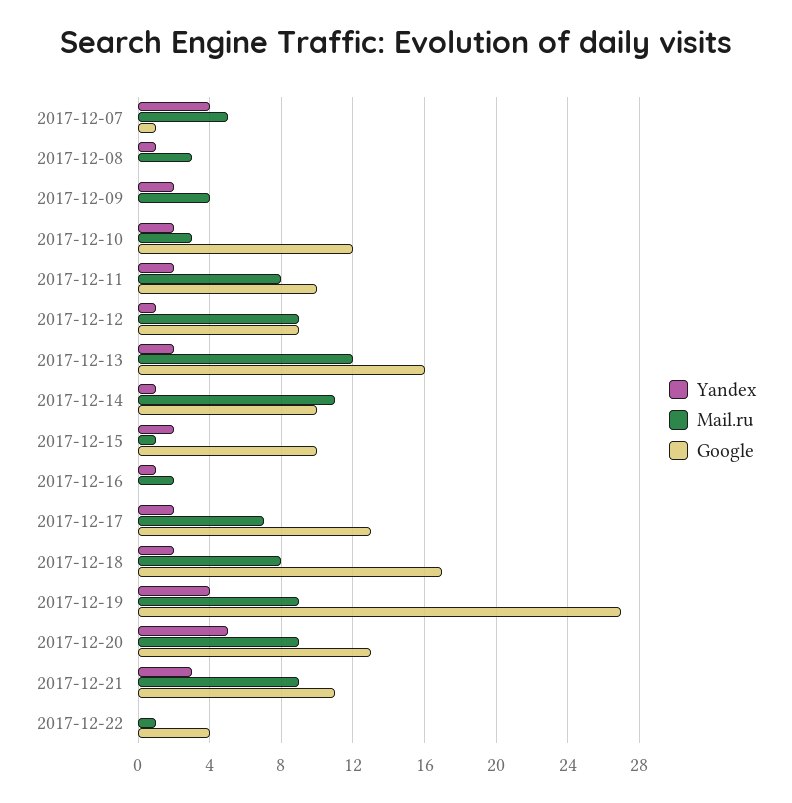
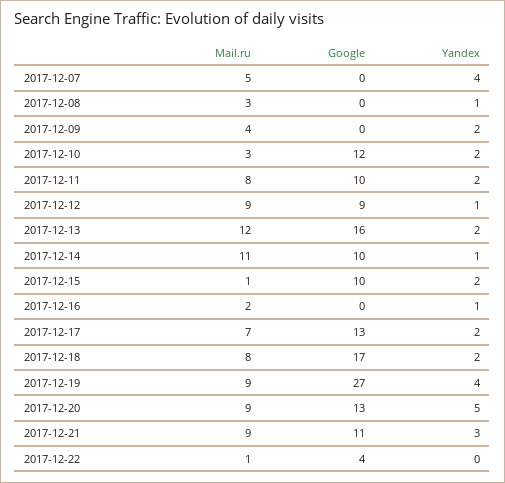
Google, 2017-12-07: 1 -> 0

